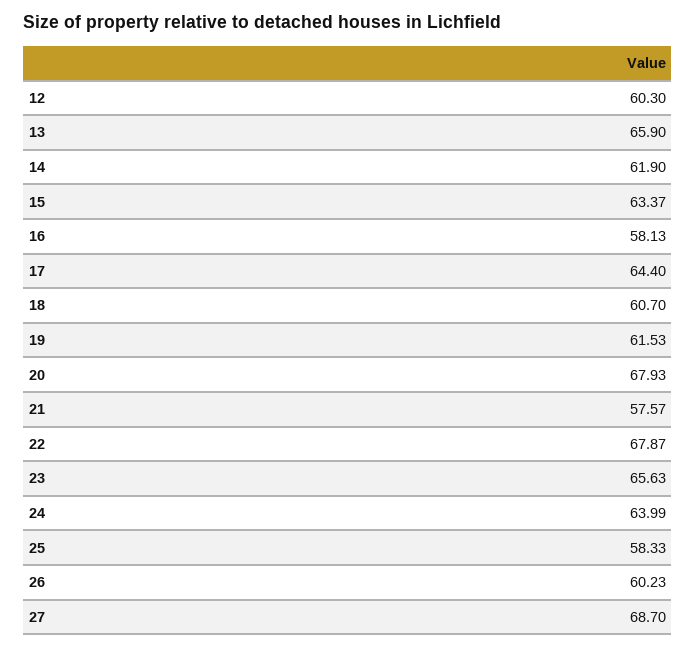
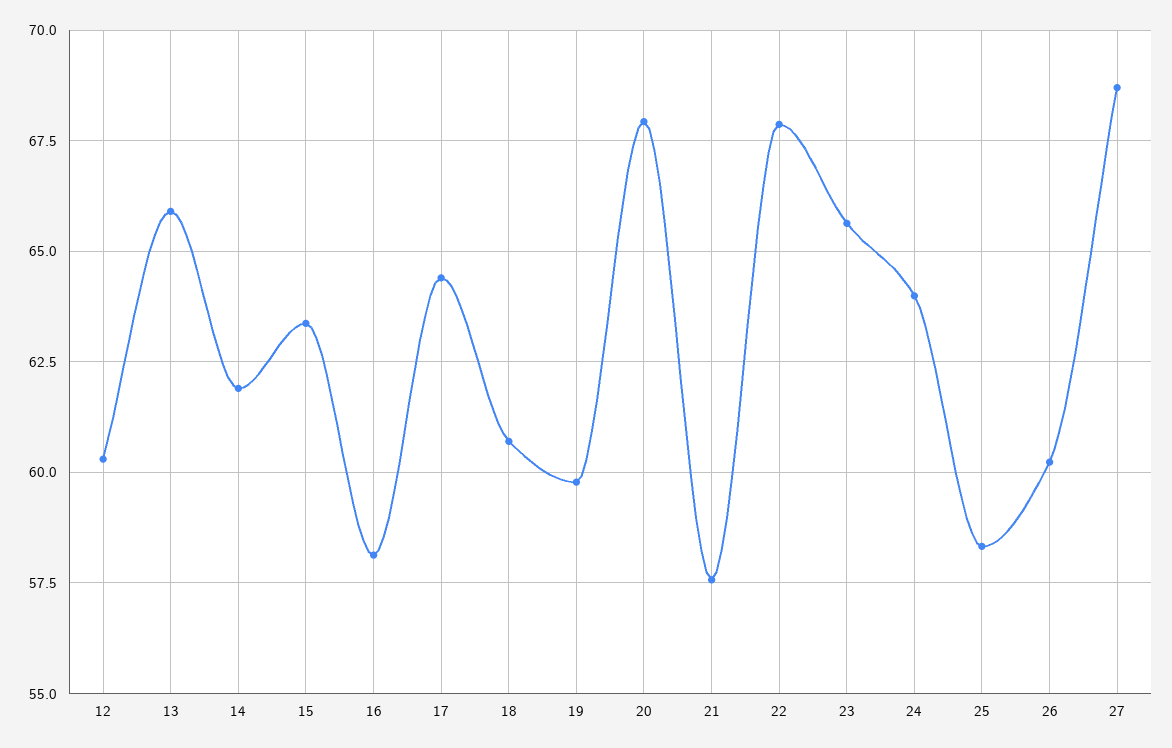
19: 61.53 -> 59.75

